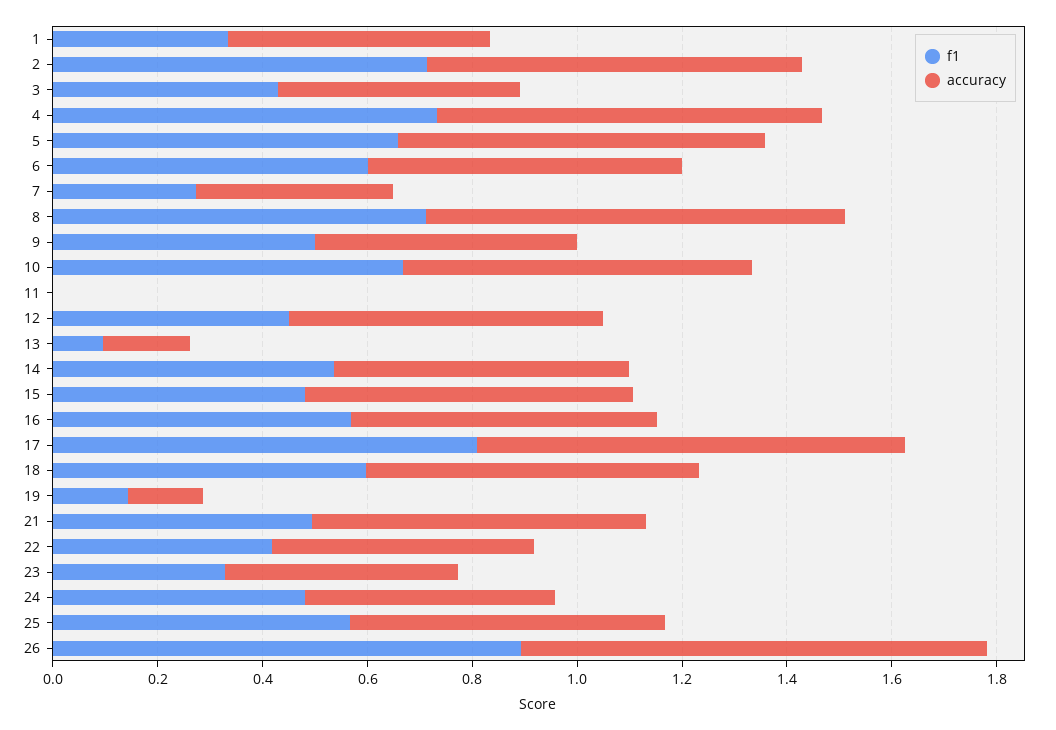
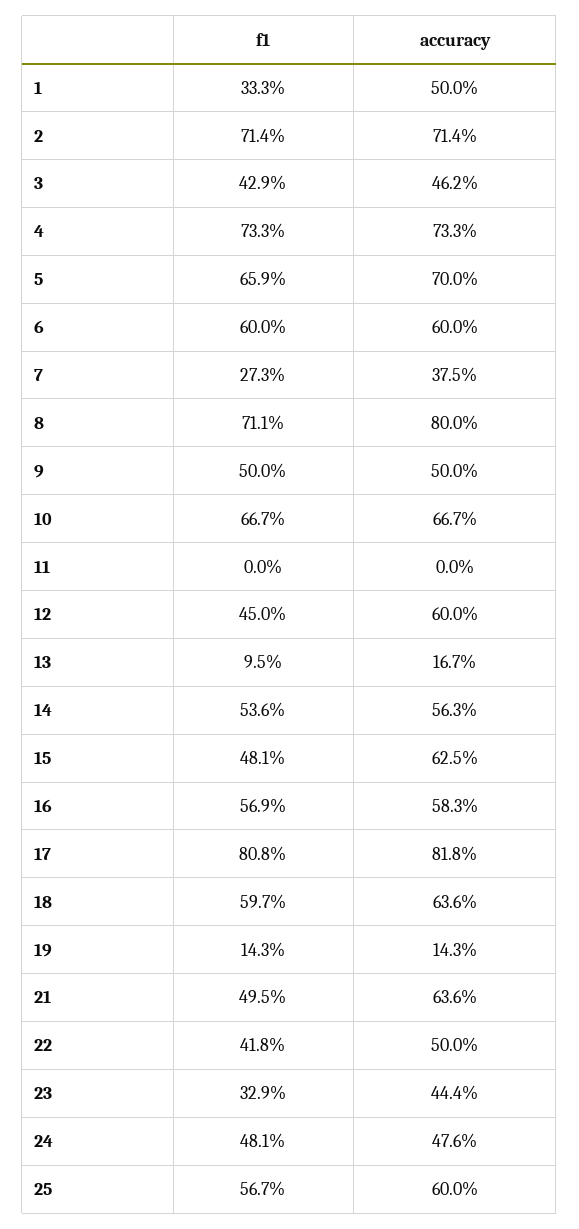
f1, 26: 0.9 -> none
accuracy, 26: 0.9 -> none

